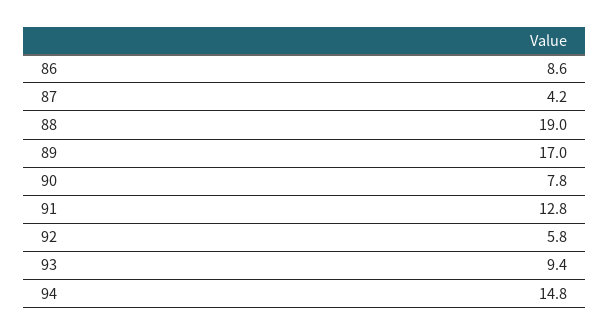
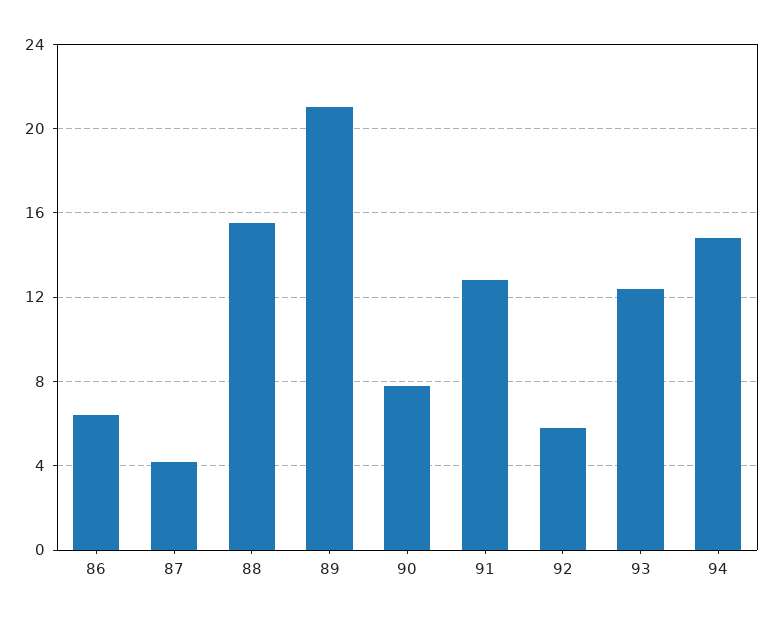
86: 8.6 -> 6.5
88: 19 -> 15.5
89: 17 -> 21
93: 9.4 -> 12.5

